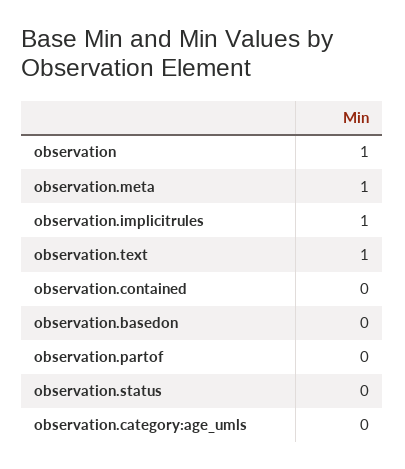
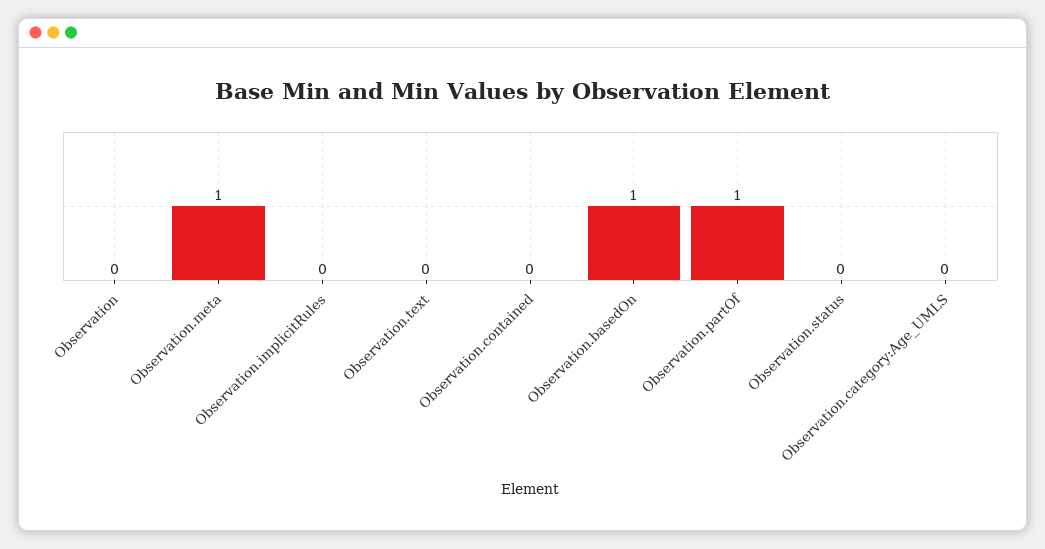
observation: 1 -> 0
observation.implicitrules: 1 -> 0
observation.text: 1 -> 0
observation.basedon: 0 -> 1
observation.partof: 0 -> 1

